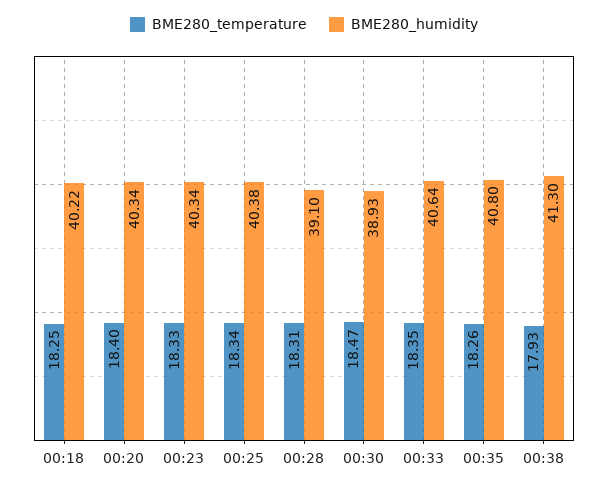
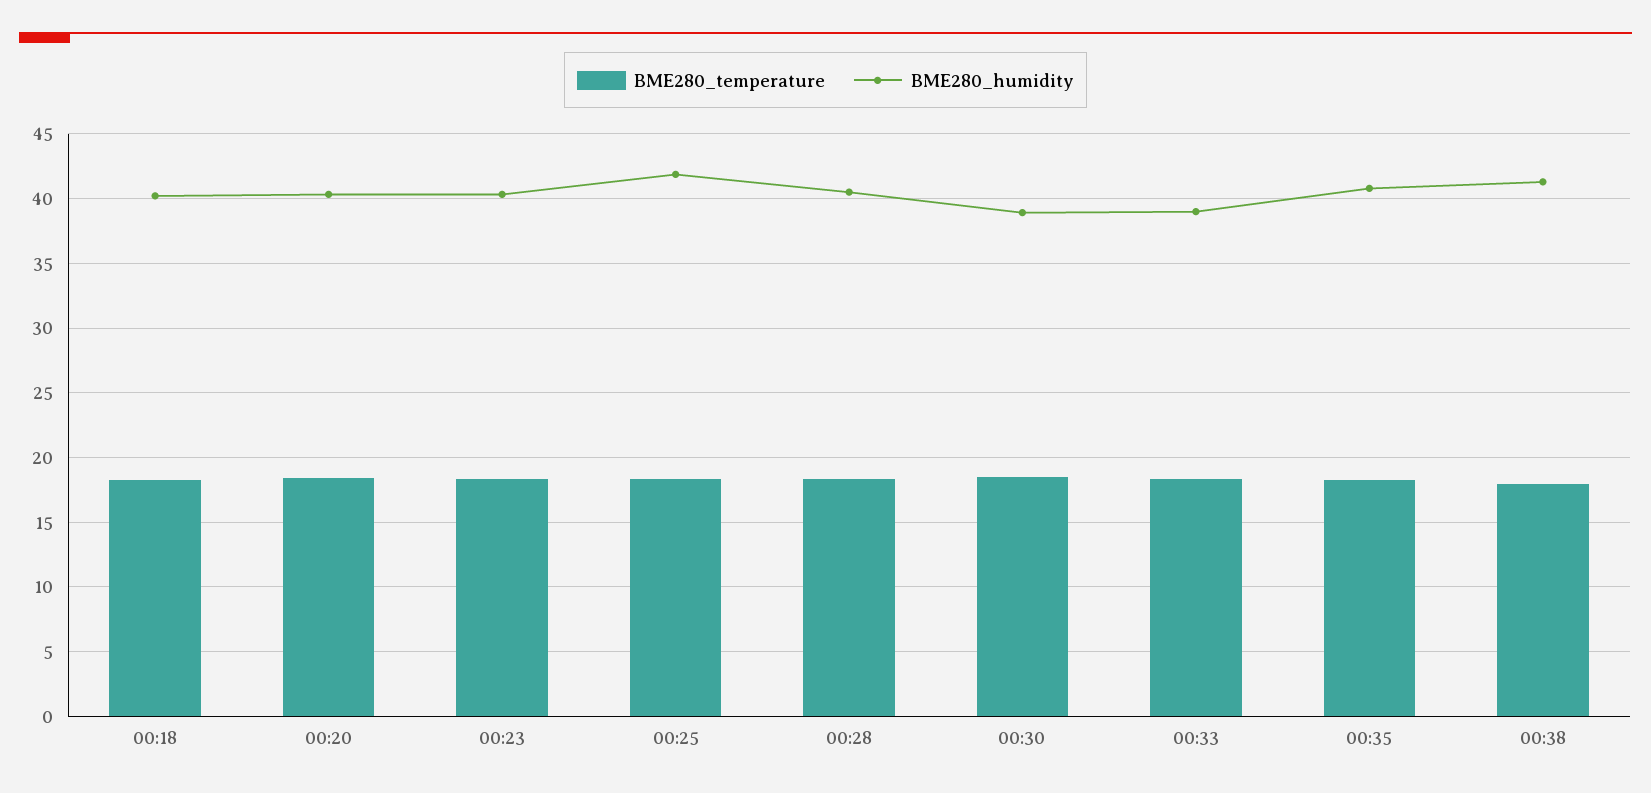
BME280_humidity, 00:25: 40.38 -> 42
BME280_humidity, 00:28: 39.1 -> 40.5
BME280_humidity, 00:33: 40.64 -> 39

